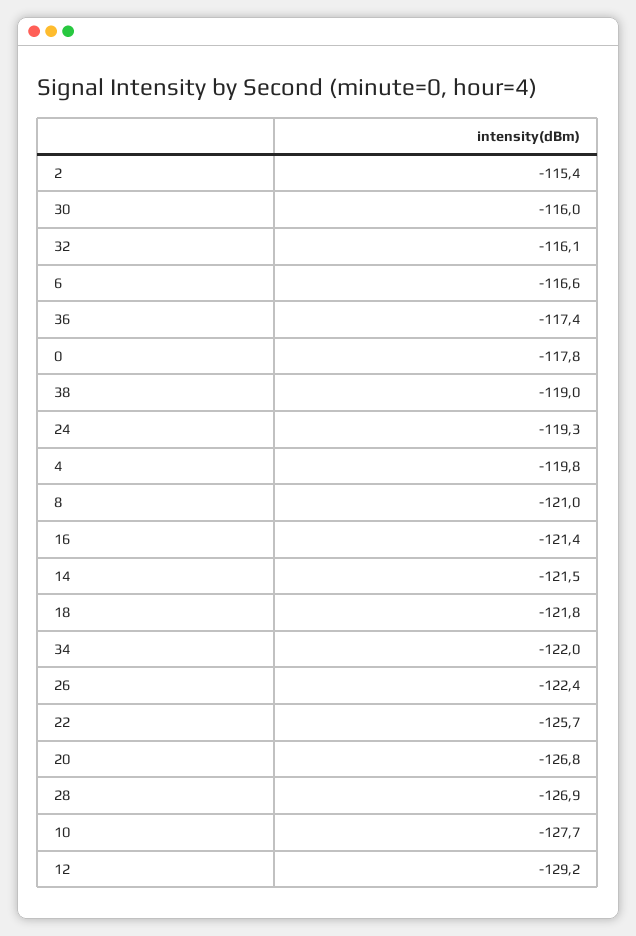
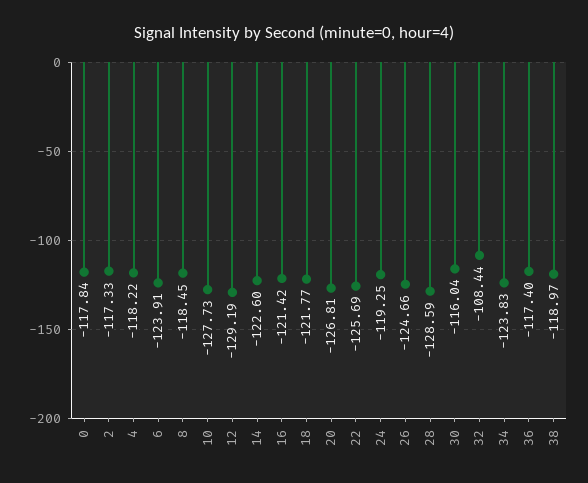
2: -115.4 -> -117.33
32: -116.1 -> -108.44
6: -116.6 -> -123.91
4: -119.8 -> -118.22
8: -121 -> -118.45
14: -121.5 -> -122.6
34: -122 -> -123.83
26: -122.4 -> -124.66
28: -126.9 -> -128.59

